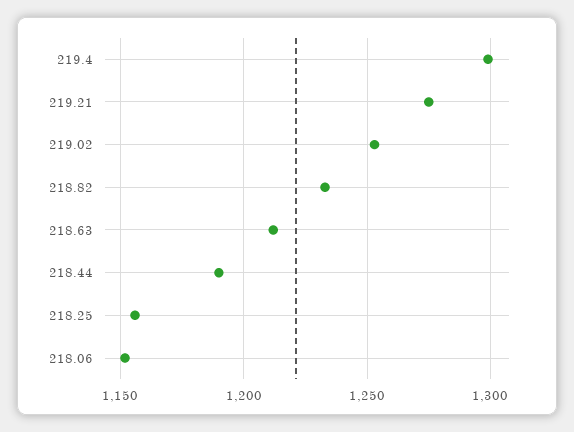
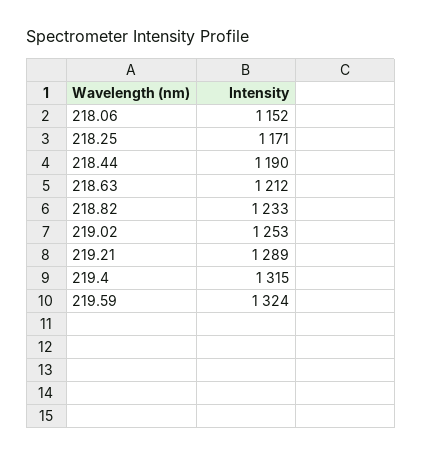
219.4: 1300 -> 1315
219.21: 1275 -> 1289
218.25: 1155 -> 1171
219.59: none -> 1324

